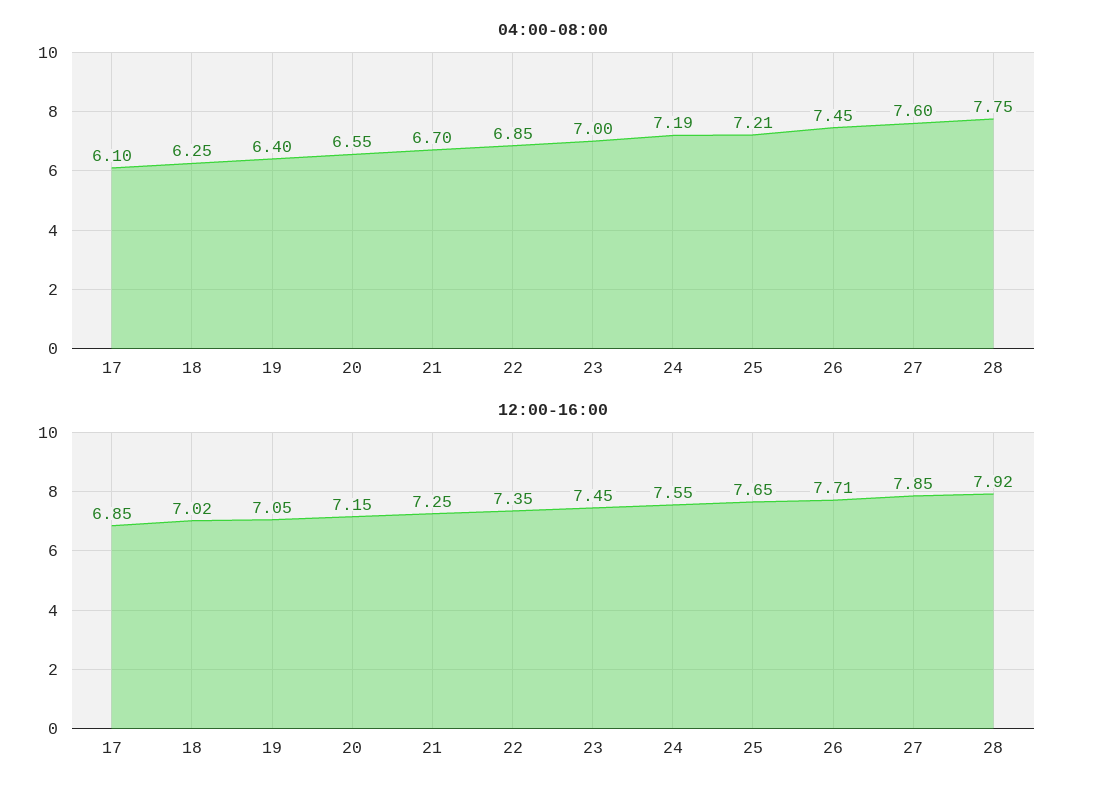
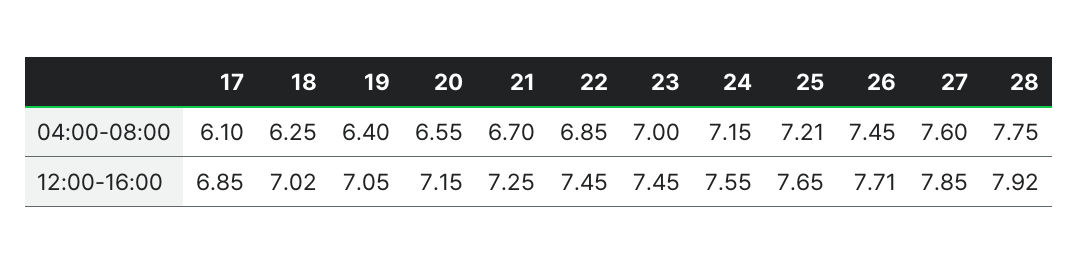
04:00-08:00, 24: 7.19 -> 7.15
12:00-16:00, 22: 7.35 -> 7.45

